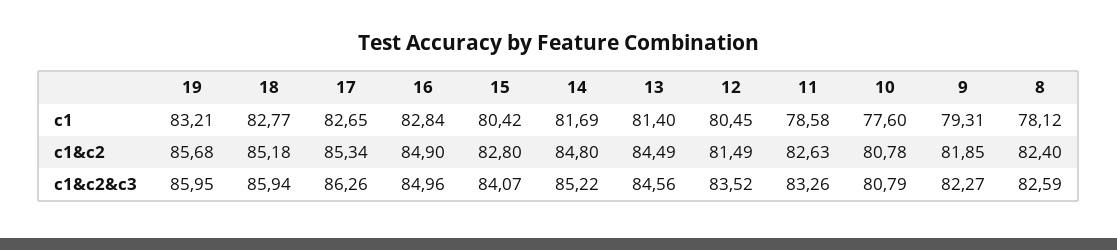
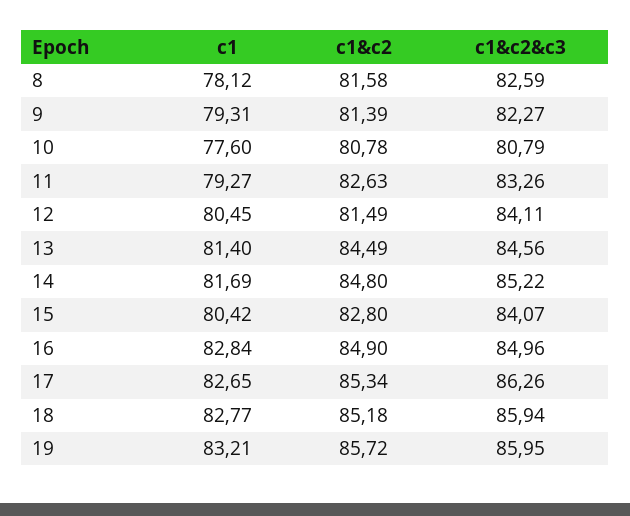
11, c1: 78.58 -> 79.27
19, c1&c2: 85.68 -> 85.72
9, c1&c2: 81.85 -> 81.39
8, c1&c2: 82.4 -> 81.58
12, c1&c2&c3: 83.52 -> 84.11

